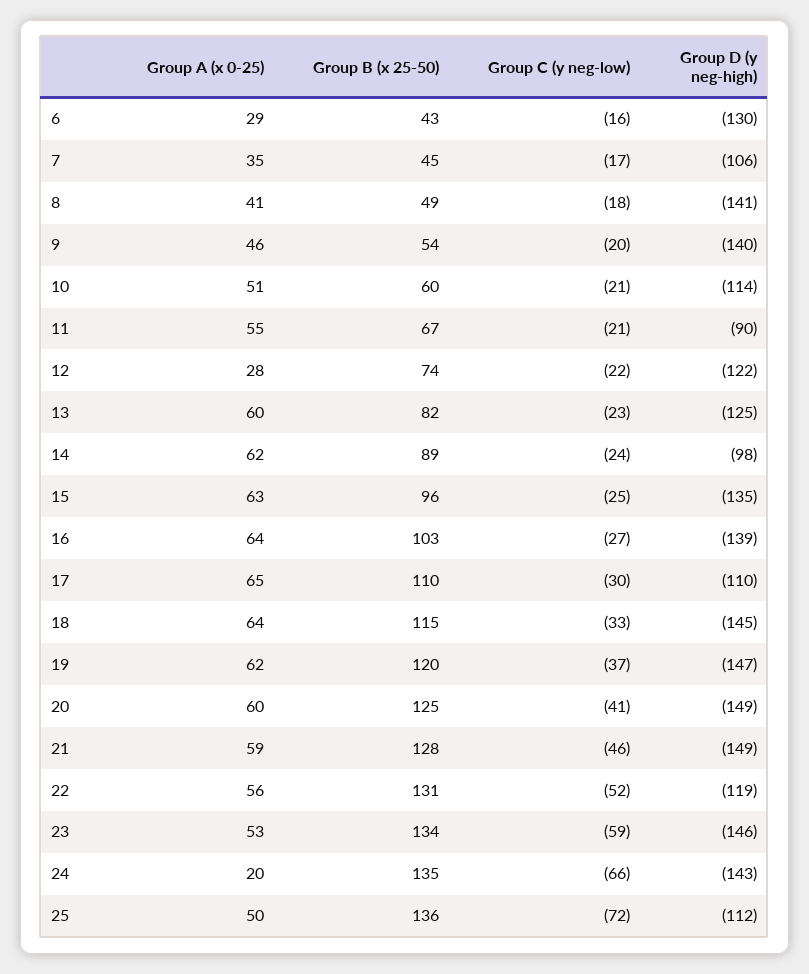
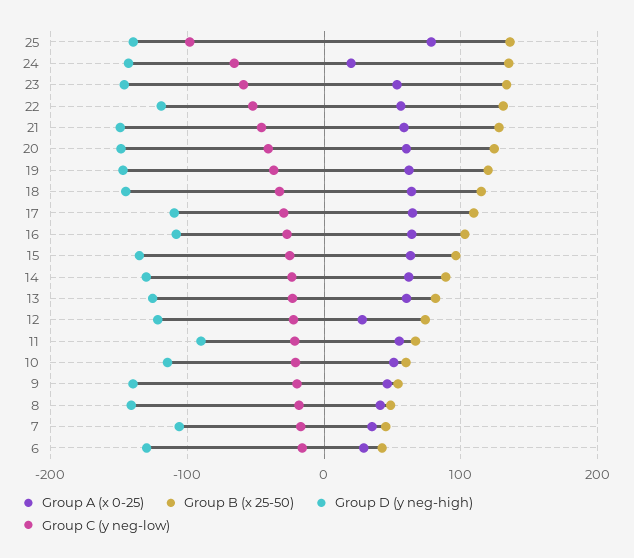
Group D (y neg-high), 14: -98 -> -130
Group D (y neg-high), 16: -139 -> -110
Group A (x 0-25), 25: 50 -> 80
Group C (y neg-low), 25: -72 -> -100
Group D (y neg-high), 25: -112 -> -140

